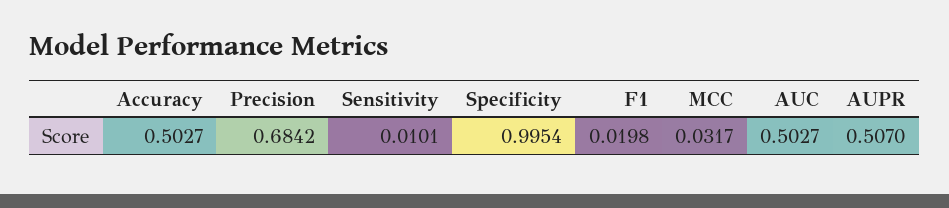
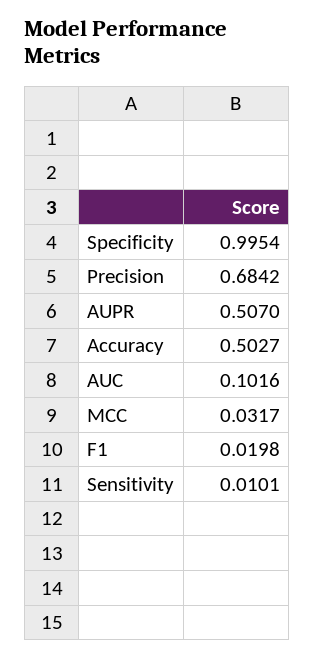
AUC: 0.5027 -> 0.1016

